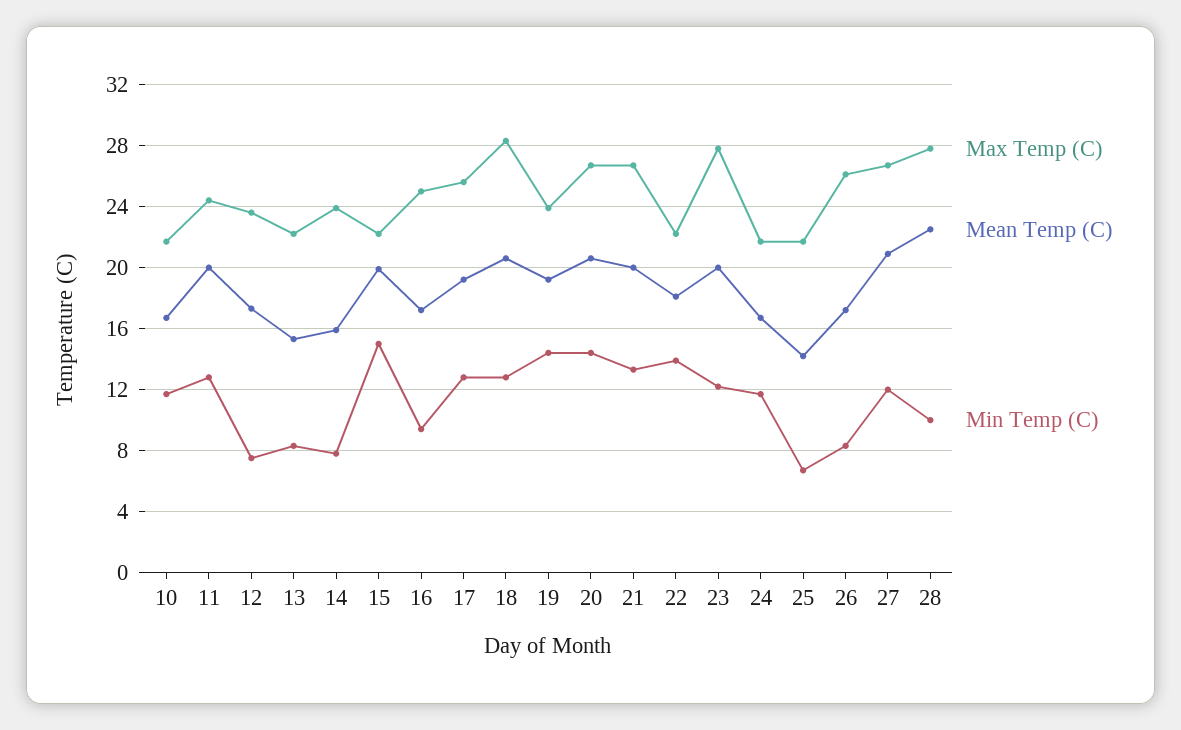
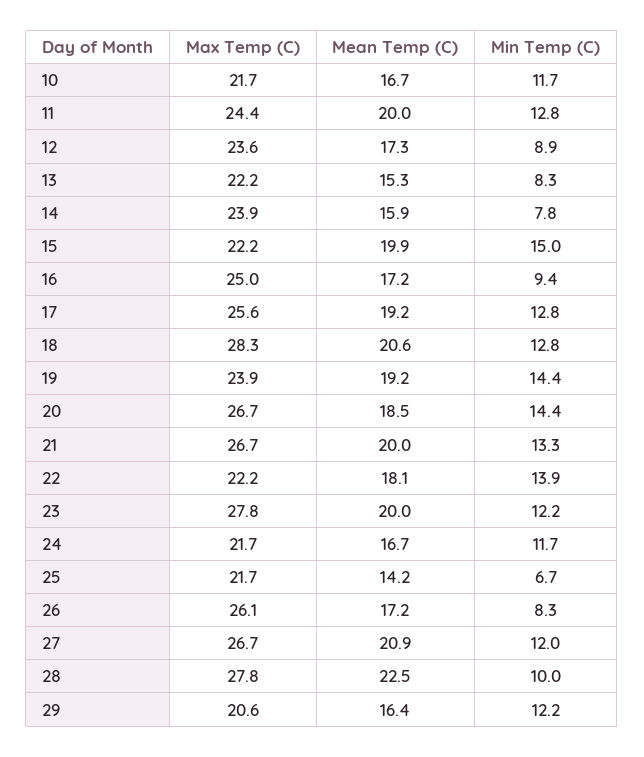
Min Temp (C), 12: 7.5 -> 8.9
Mean Temp (C), 20: 20.5 -> 18.5
Max Temp (C), 29: none -> 20.6
Mean Temp (C), 29: none -> 16.4
Min Temp (C), 29: none -> 12.2

